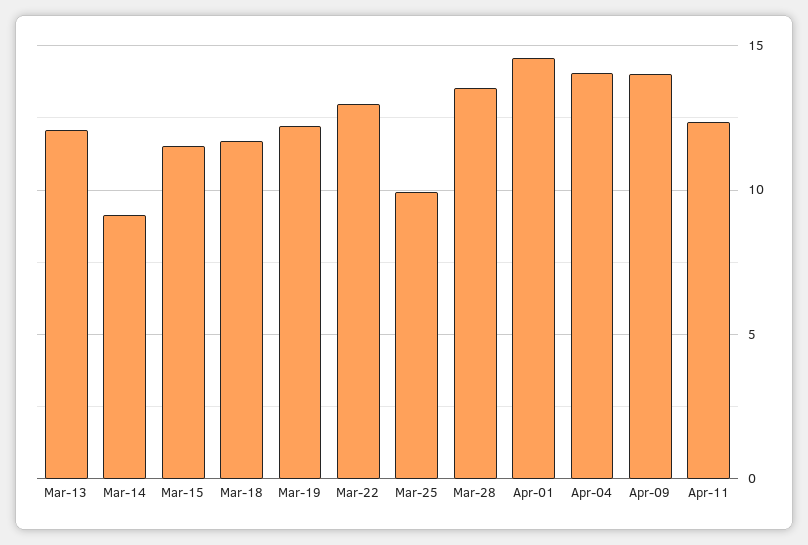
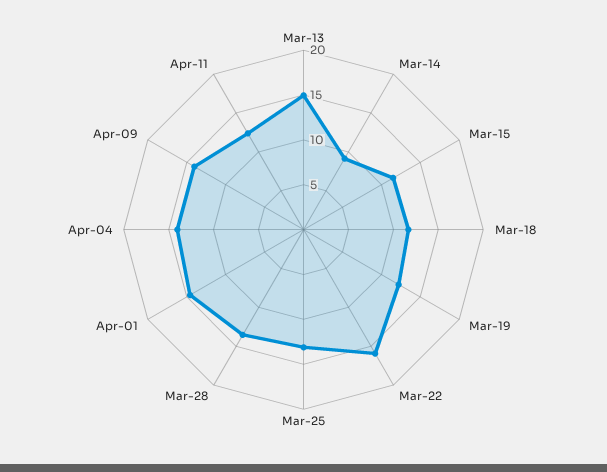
Mar-13: 12 -> 15
Mar-22: 13 -> 16
Mar-25: 10 -> 13

